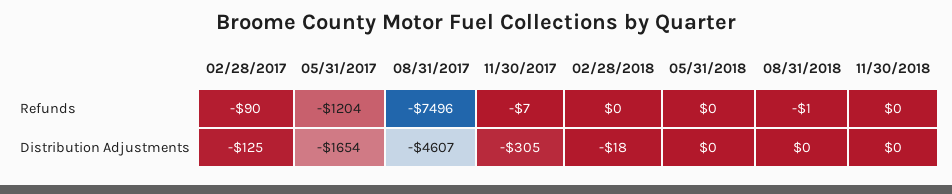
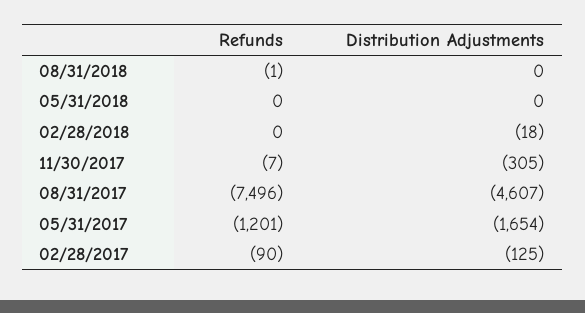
05/31/2017, Refunds: -1204 -> -1201
11/30/2018, Refunds: 0 -> none
11/30/2018, Distribution Adjustments: 0 -> none

